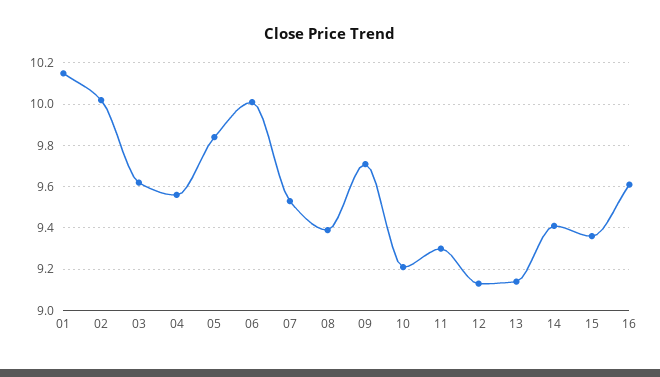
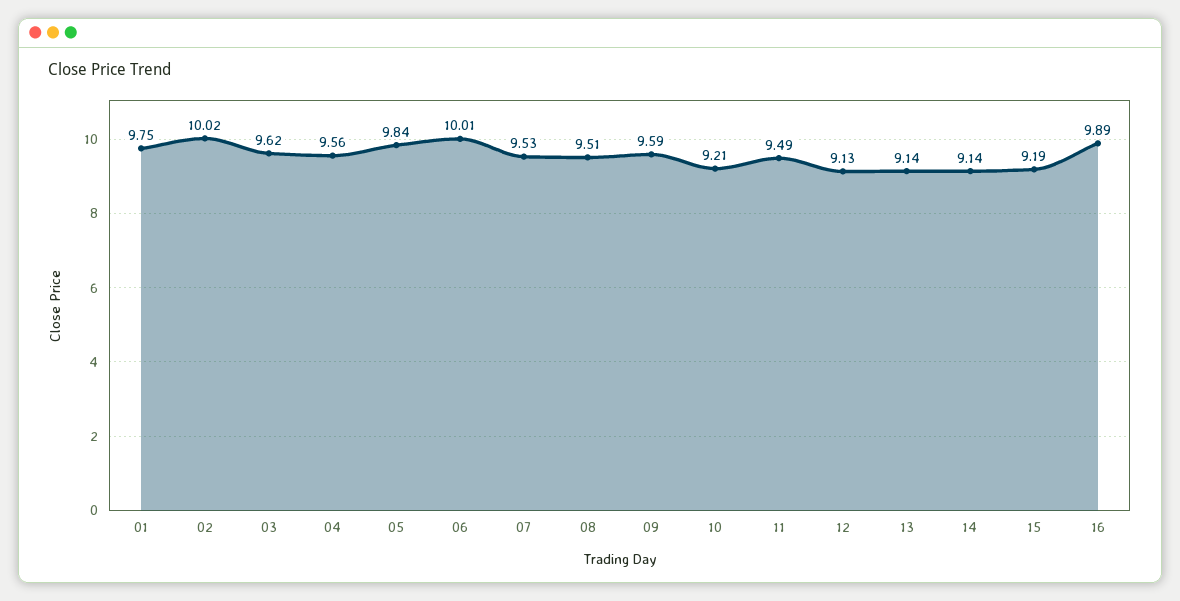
01: 10.15 -> 9.75
08: 9.4 -> 9.51
09: 9.7 -> 9.59
11: 9.3 -> 9.49
14: 9.4 -> 9.14
15: 9.35 -> 9.19
16: 9.6 -> 9.89

